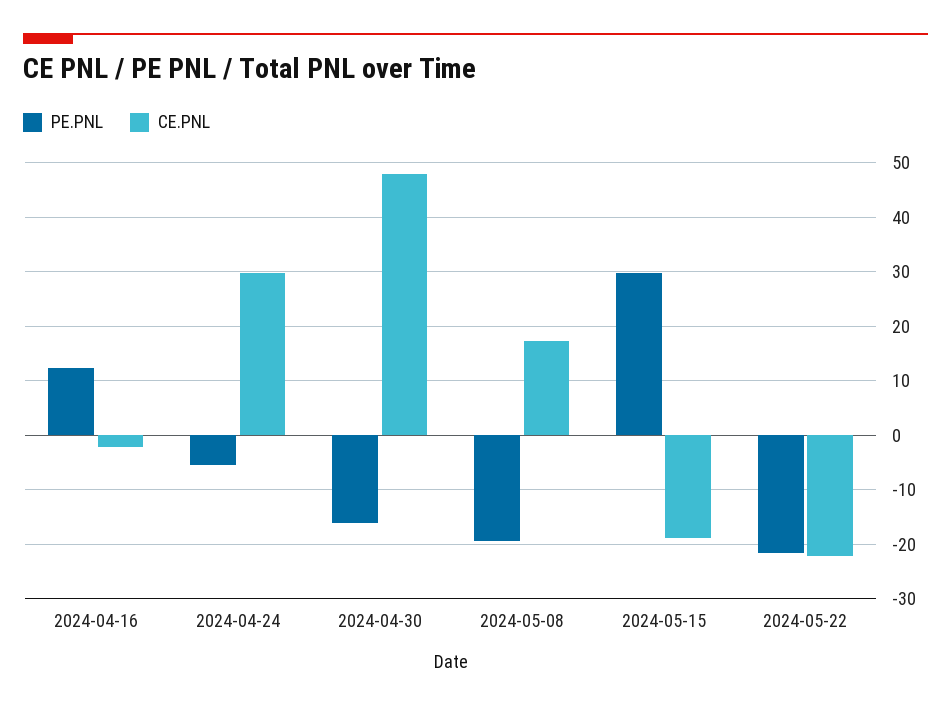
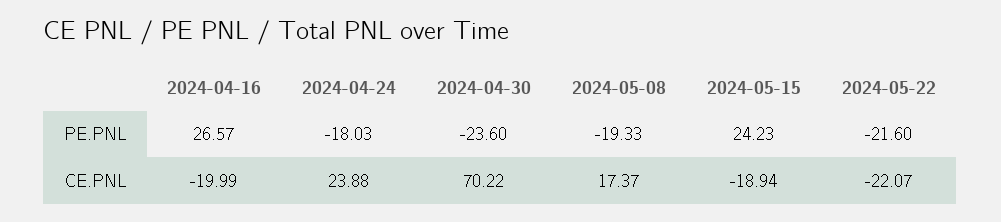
PE.PNL, 2024-04-16: 12 -> 26.57
CE.PNL, 2024-04-16: -2 -> -19.99
PE.PNL, 2024-04-24: -6 -> -18.03
CE.PNL, 2024-04-24: 30 -> 23.88
PE.PNL, 2024-04-30: -16 -> -23.6
CE.PNL, 2024-04-30: 48 -> 70.22
PE.PNL, 2024-05-15: 30 -> 24.23

